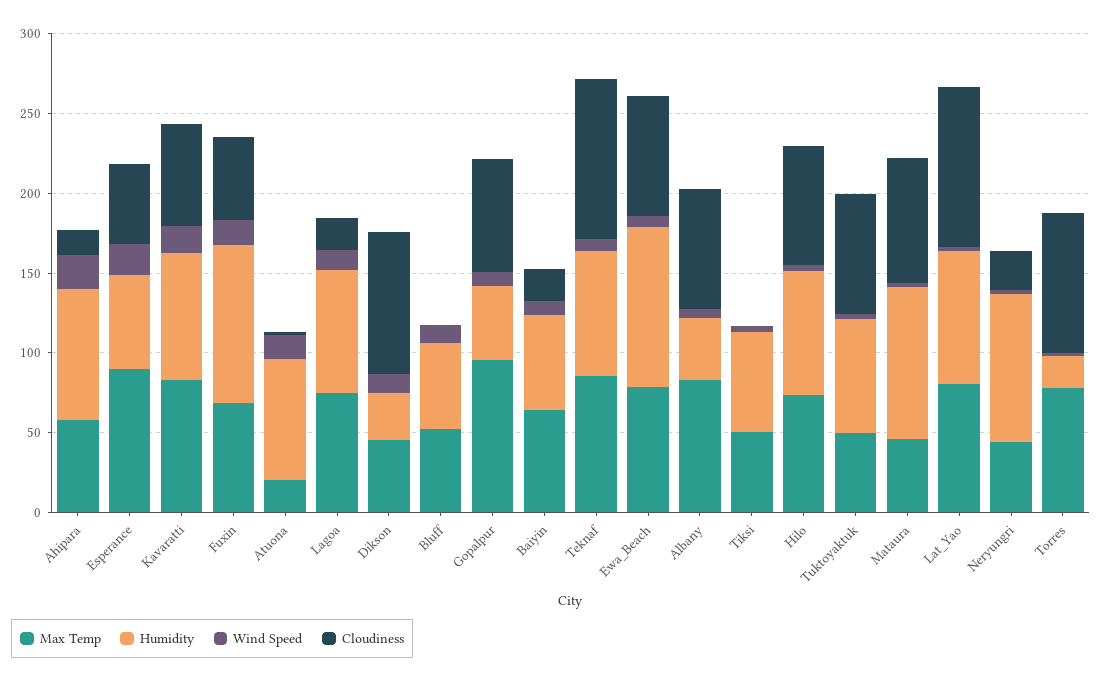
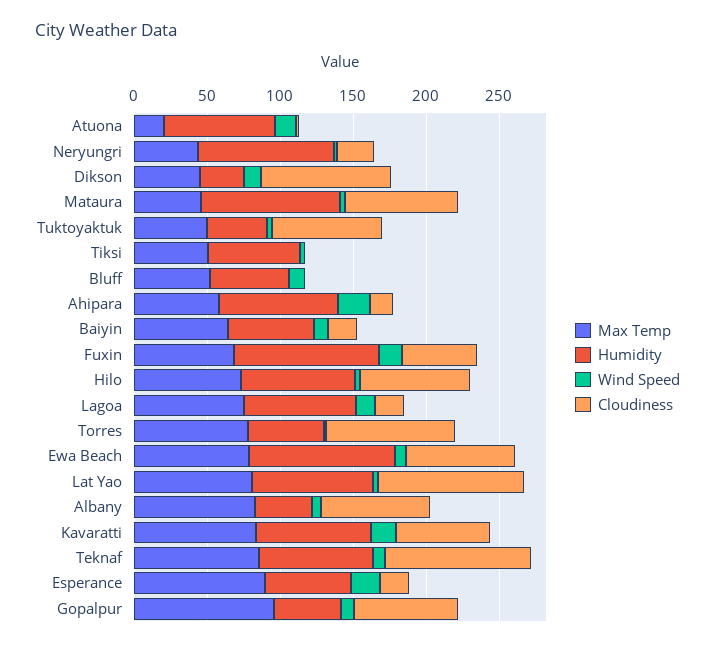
Cloudiness, Esperance: 50 -> 20
Humidity, Tuktoyaktuk: 70 -> 40
Humidity, Torres: 20 -> 50

